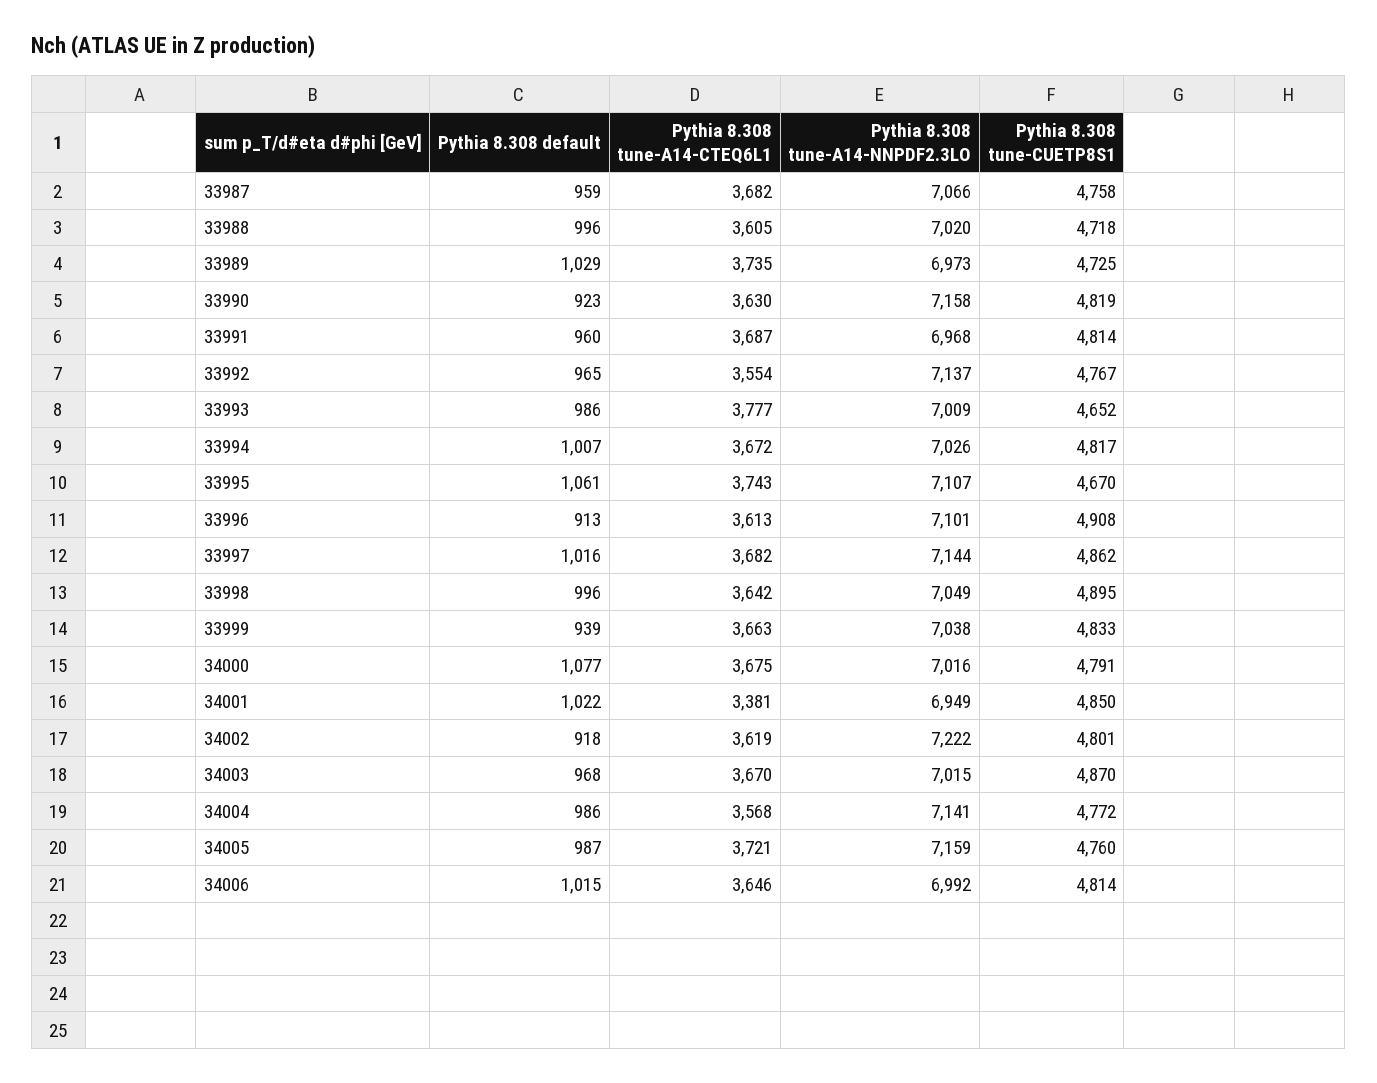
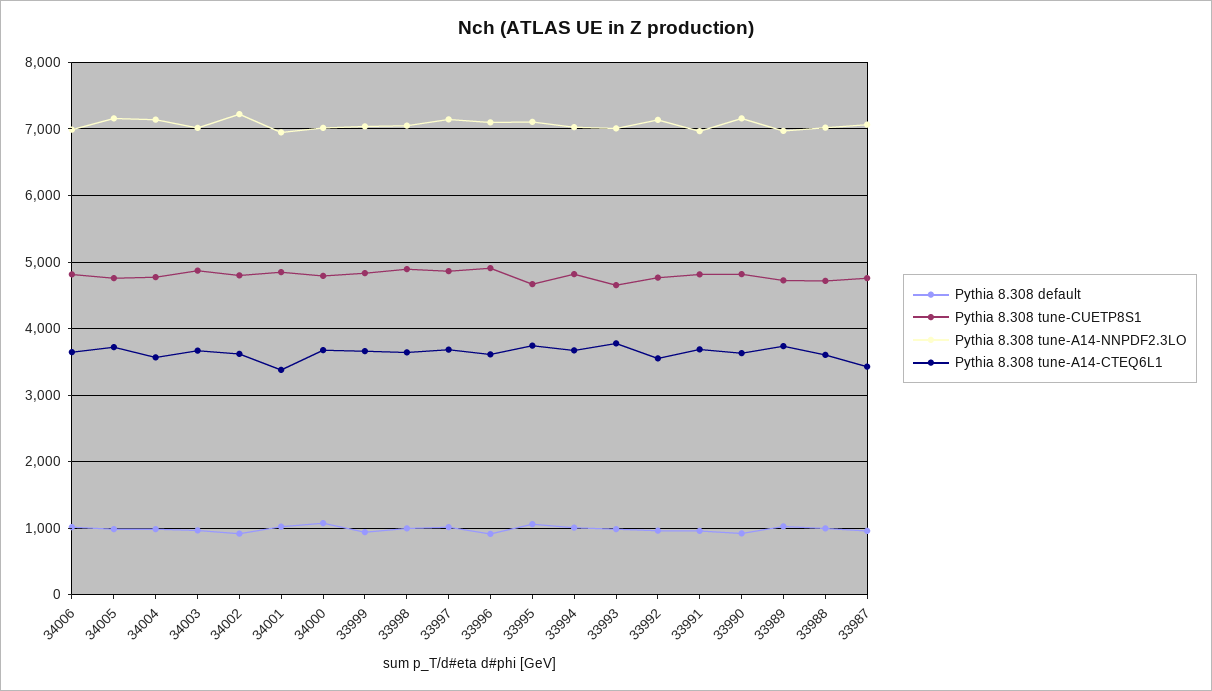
Pythia 8.308 tune-A14-CTEQ6L1, 33987: 3682 -> 3400

